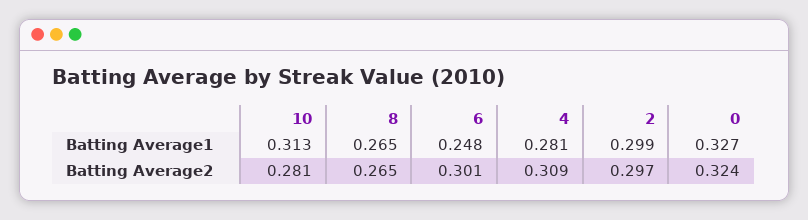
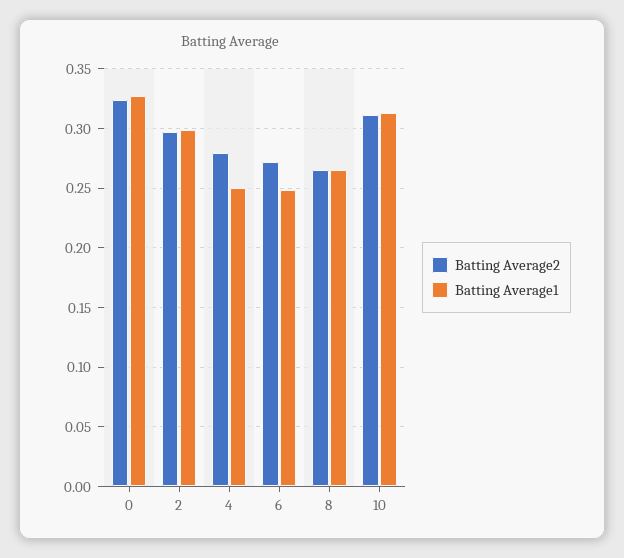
Batting Average1, 4: 0.281 -> 0.25
Batting Average2, 10: 0.281 -> 0.31
Batting Average2, 6: 0.301 -> 0.27
Batting Average2, 4: 0.309 -> 0.28

